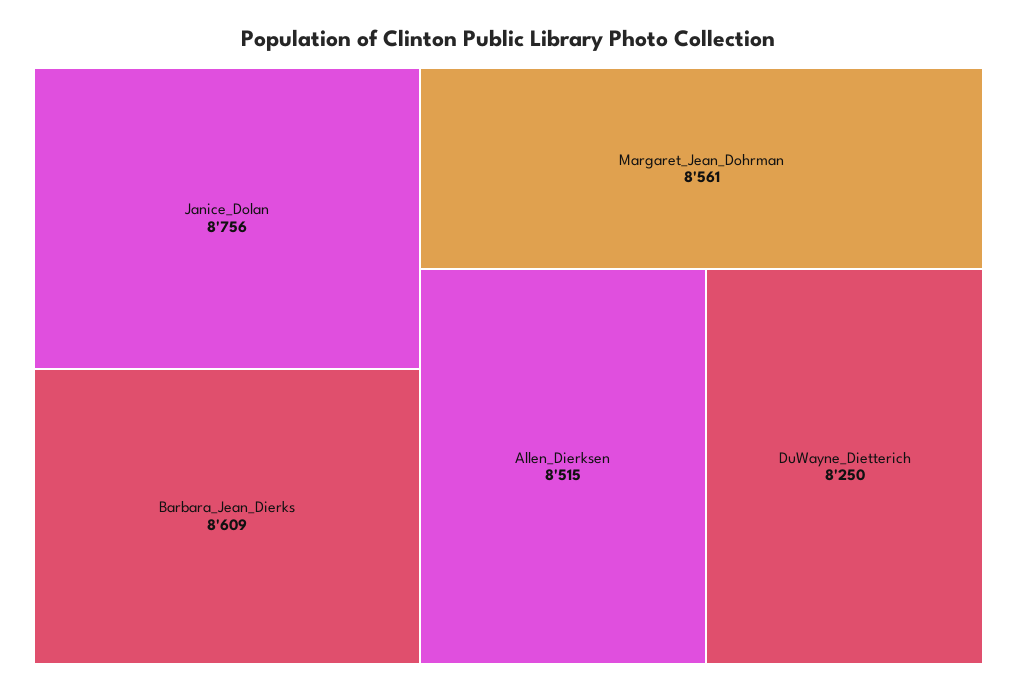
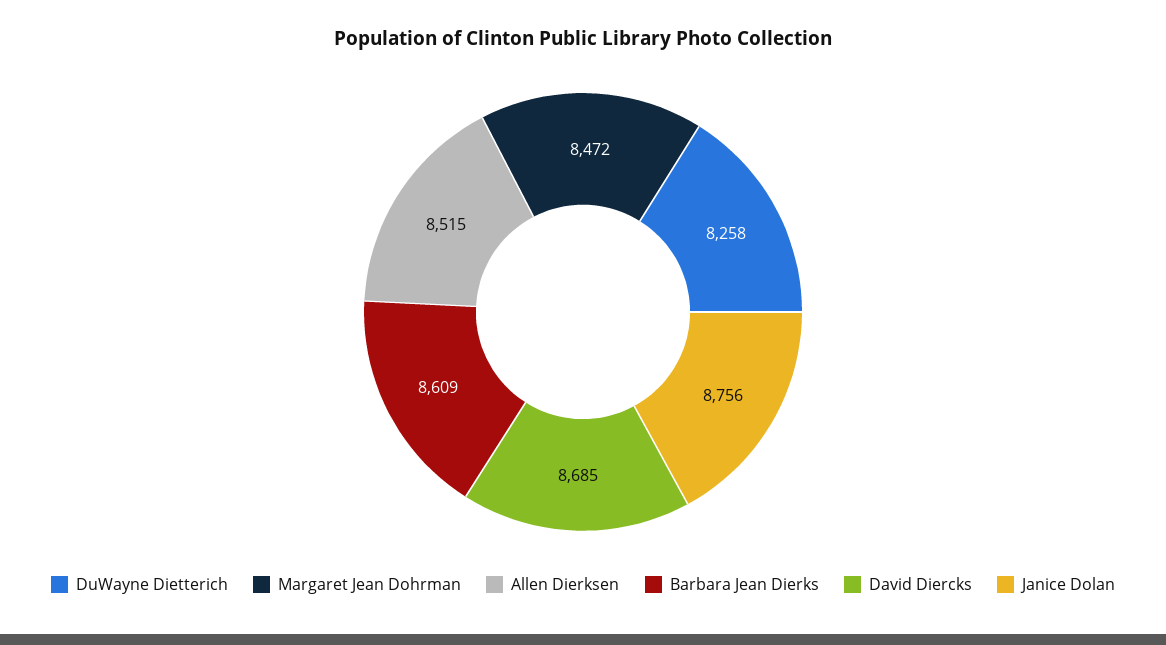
Margaret_Jean_Dohrman: 8561 -> 8472
DuWayne_Dietterich: 8250 -> 8258
David Diercks: none -> 8685

